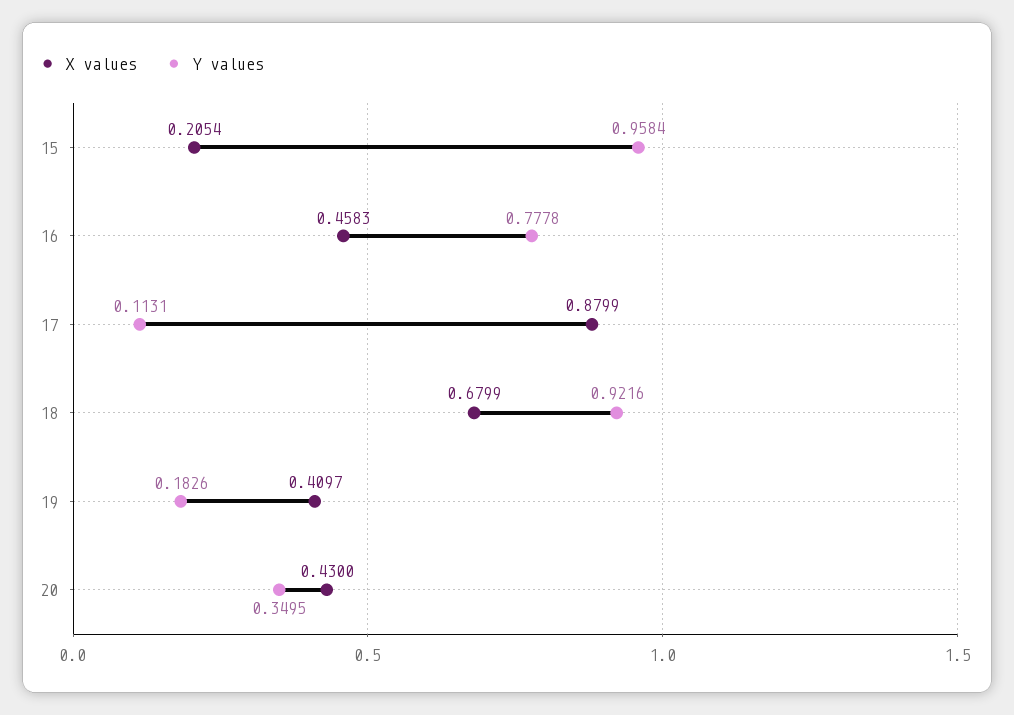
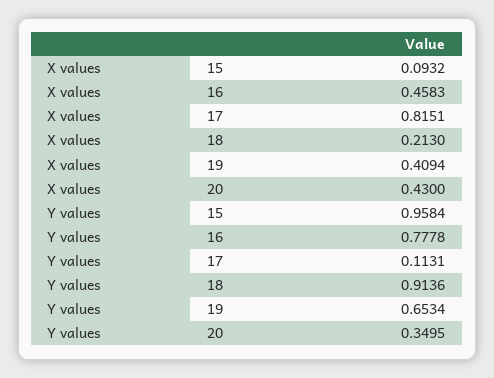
X values, 15: 0.2054 -> 0.0932
X values, 17: 0.8799 -> 0.8151
X values, 18: 0.6799 -> 0.213
Y values, 18: 0.9216 -> 0.9136
X values, 19: 0.4097 -> 0.4094
Y values, 19: 0.1826 -> 0.6534

